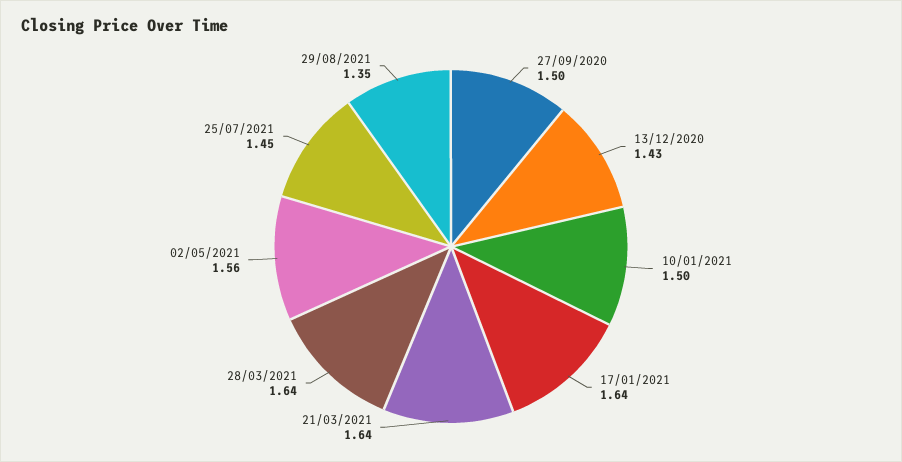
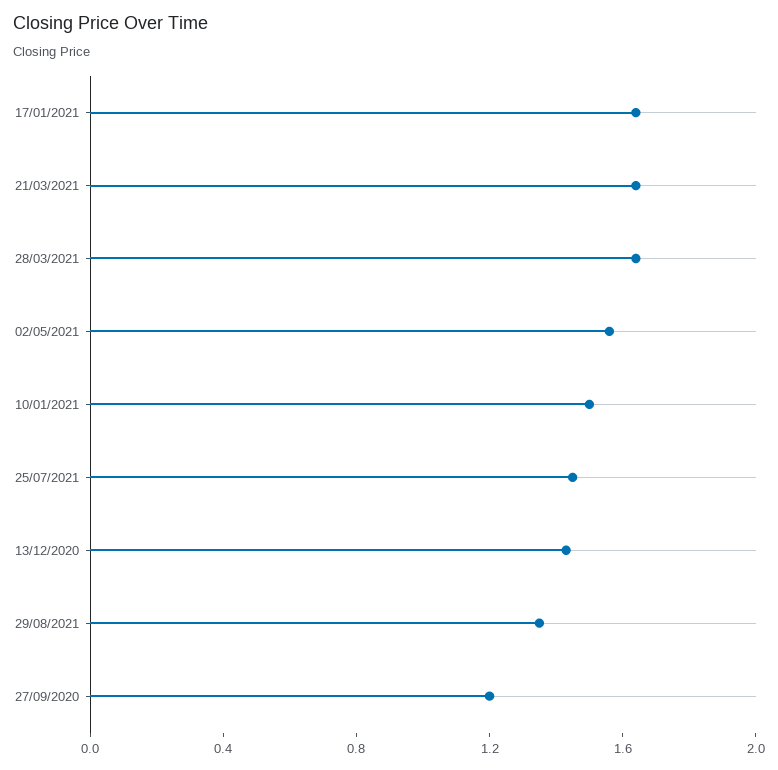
27/09/2020: 1.5 -> 1.2

